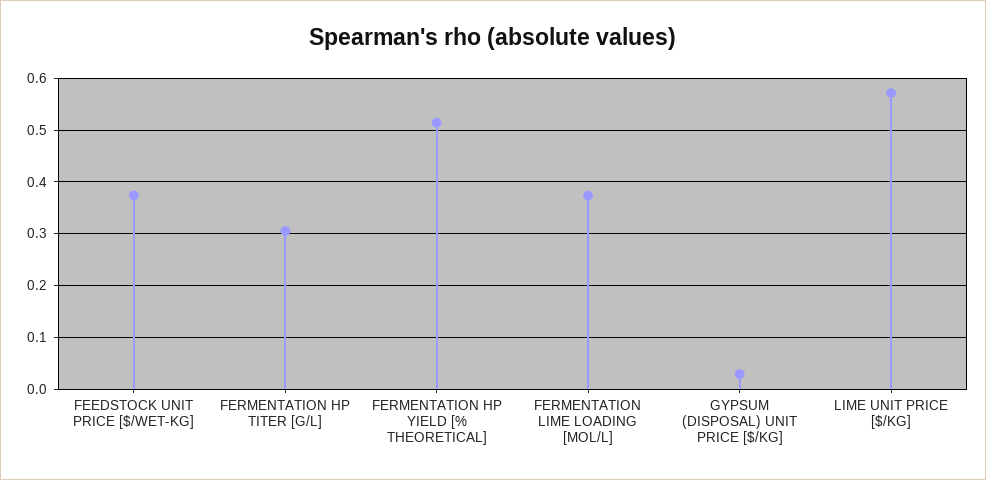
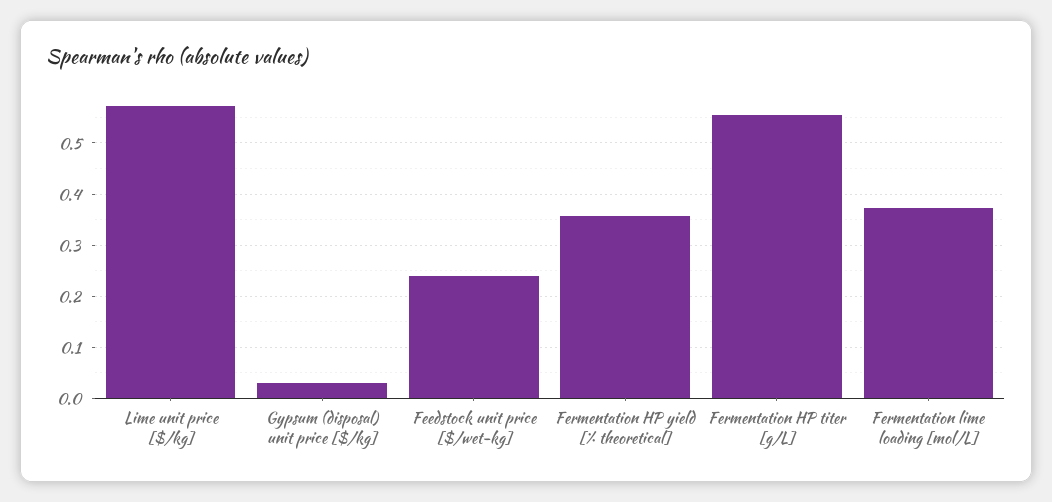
FEEDSTOCK UNIT PRICE [$/WET-KG]: 0.38 -> 0.24
FERMENTATION HP TITER [G/L]: 0.3 -> 0.56
FERMENTATION HP YIELD [% THEORETICAL]: 0.52 -> 0.36

